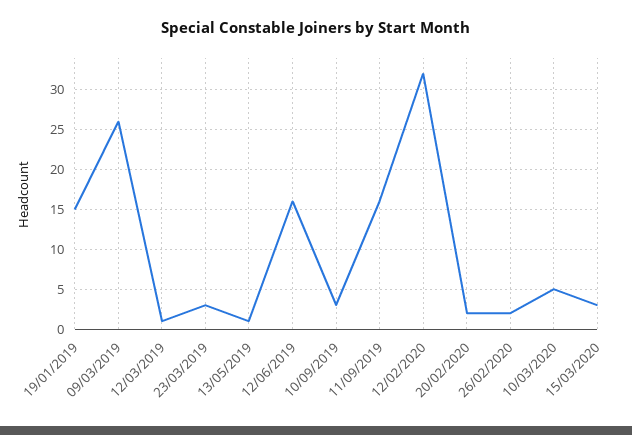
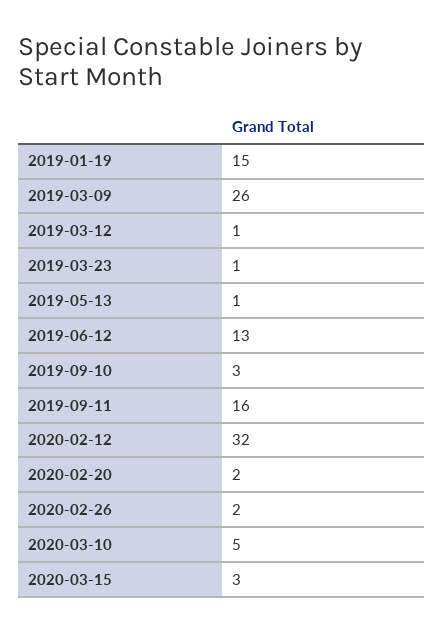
23/03/2019: 3 -> 1
12/06/2019: 16 -> 13

